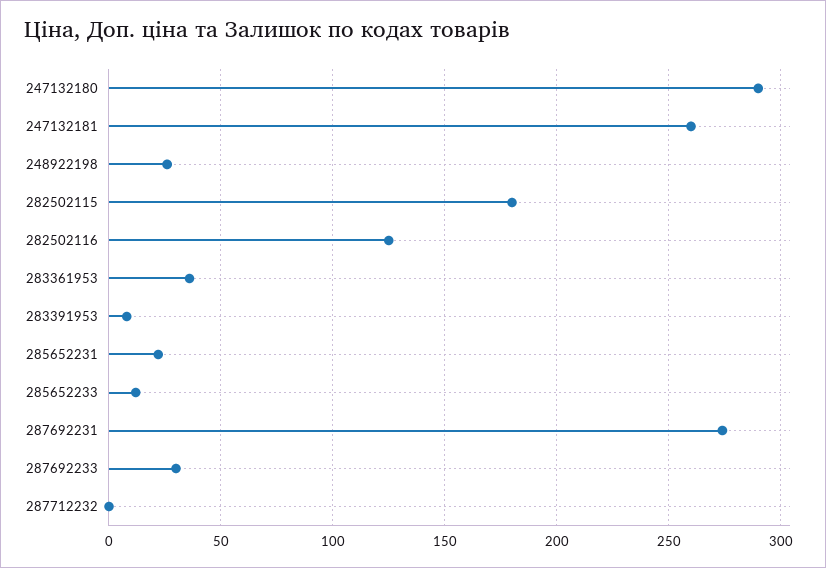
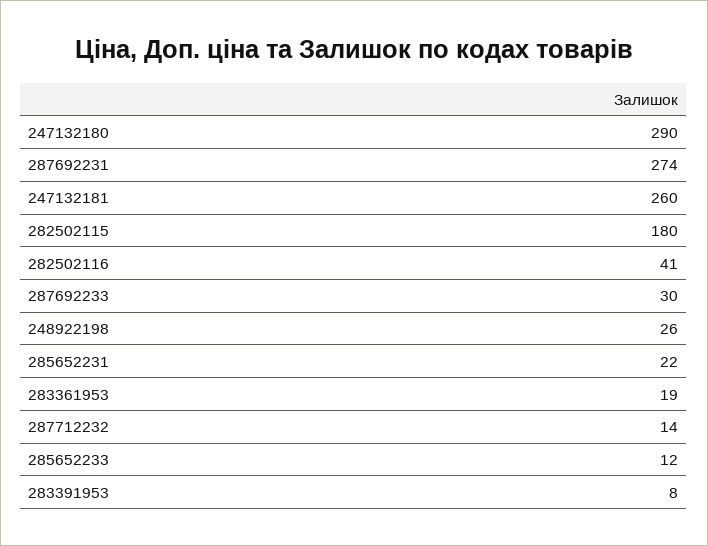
282502116: 125 -> 41
283361953: 35 -> 19
287712232: 0 -> 14

